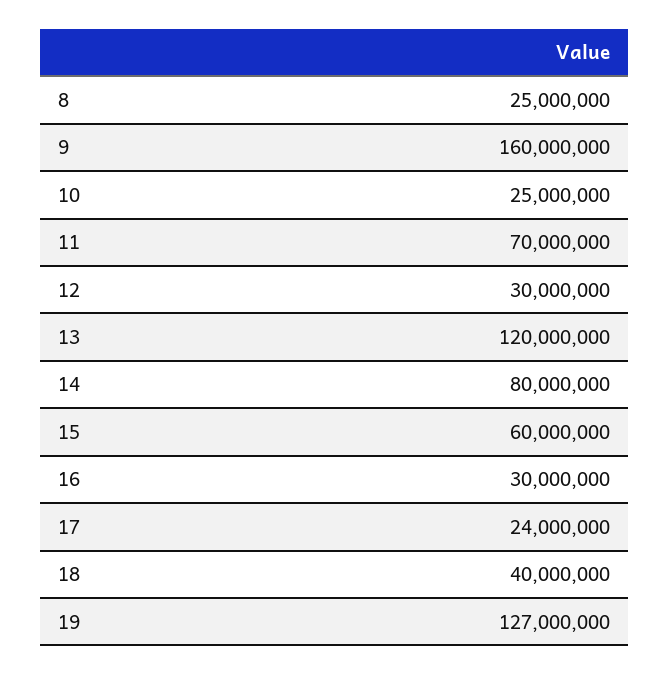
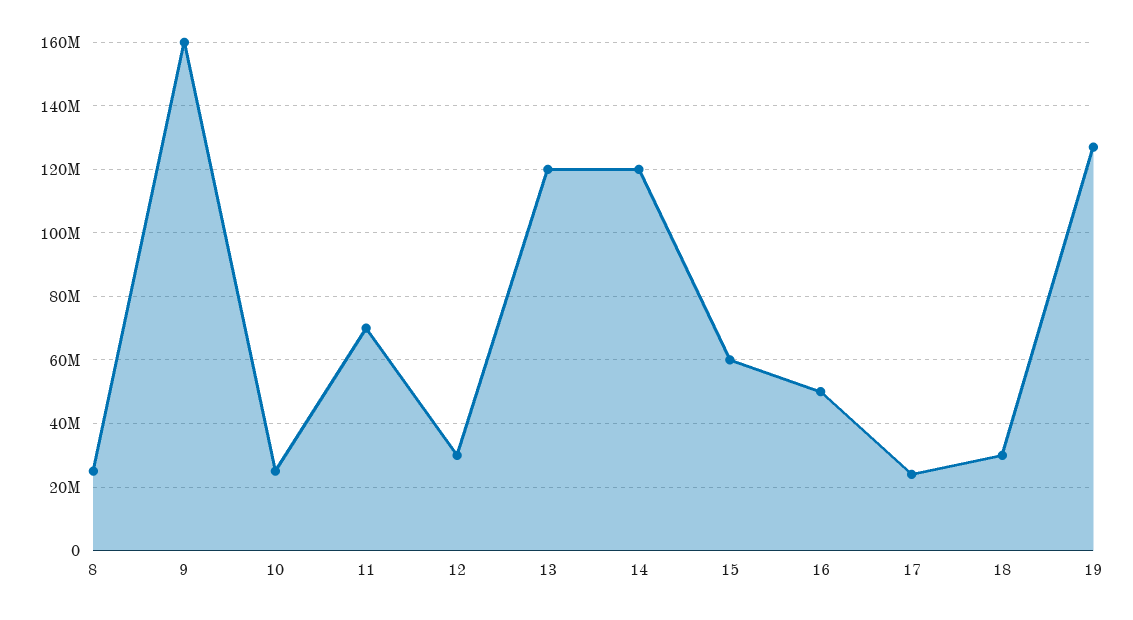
14: 80000000 -> 120000000
16: 30000000 -> 50000000
18: 40000000 -> 30000000

